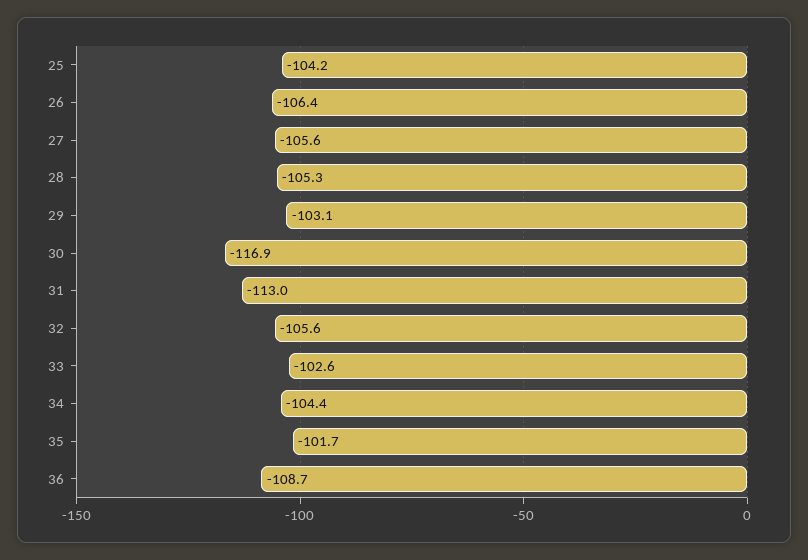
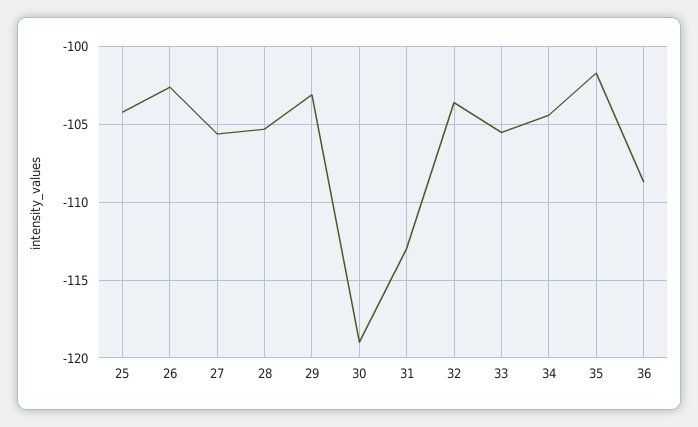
26: -106.4 -> -102.5
30: -116.9 -> -119
32: -105.6 -> -103.5
33: -102.6 -> -105.5

